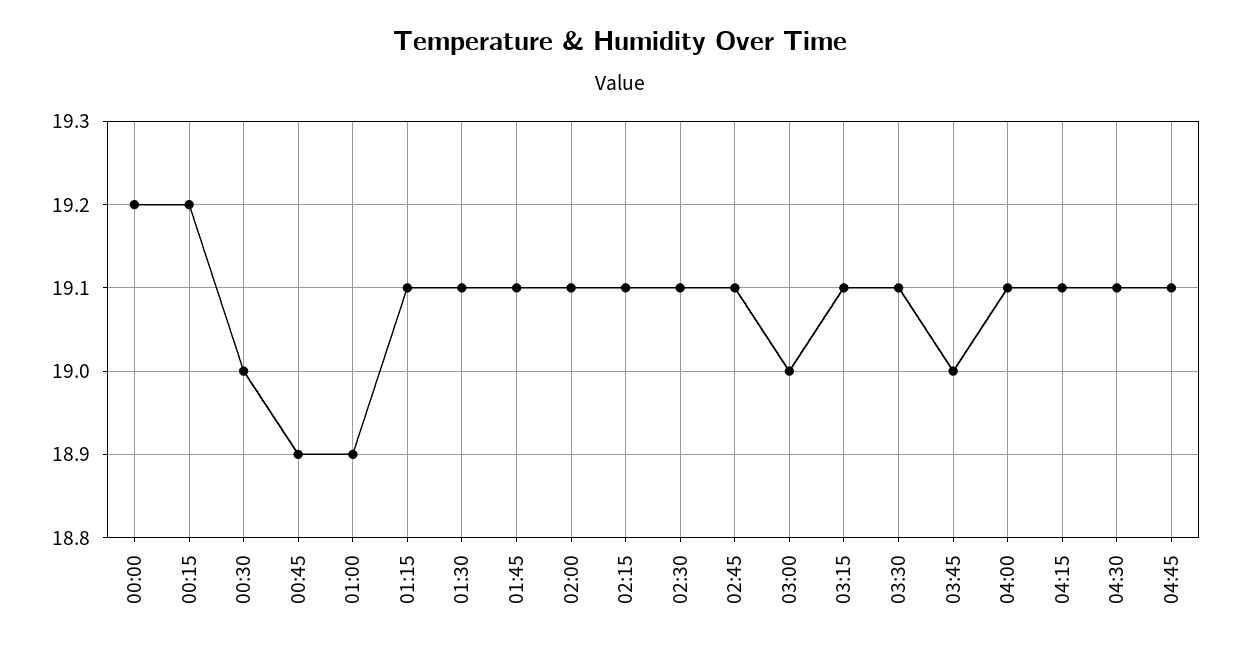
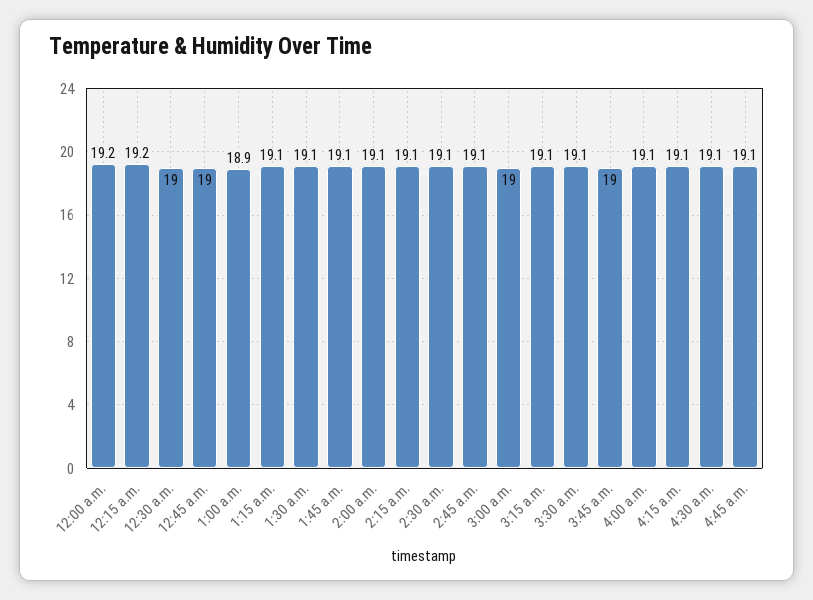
00:45: 18.9 -> 19

